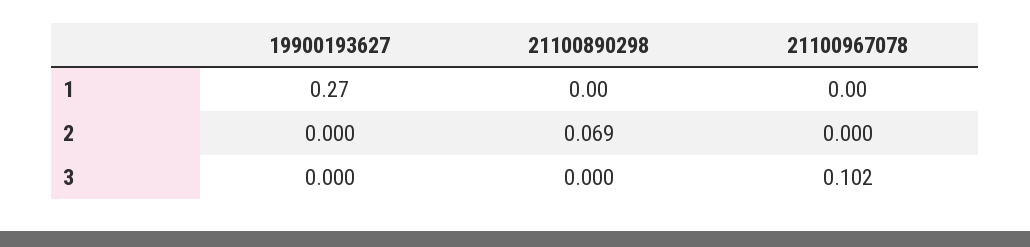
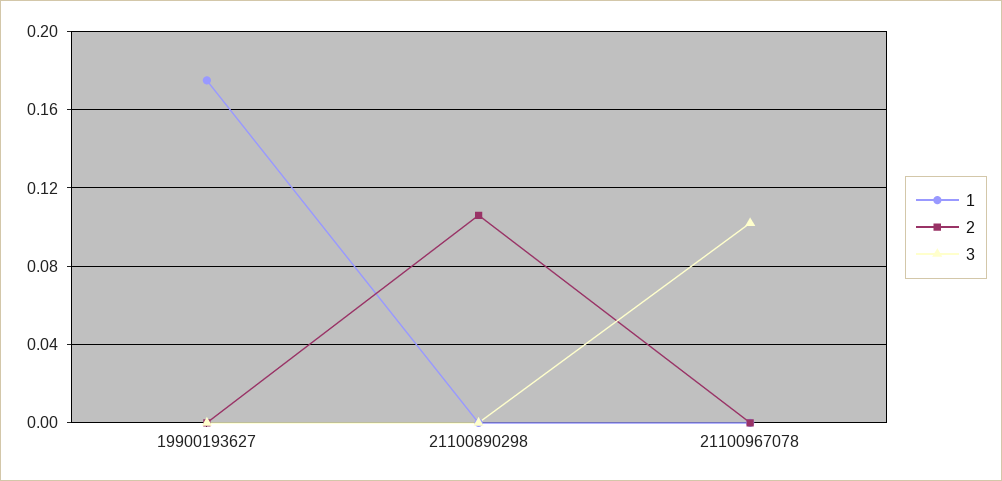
1, 19900193627: 0.27 -> 0.175
2, 21100890298: 0.069 -> 0.105

